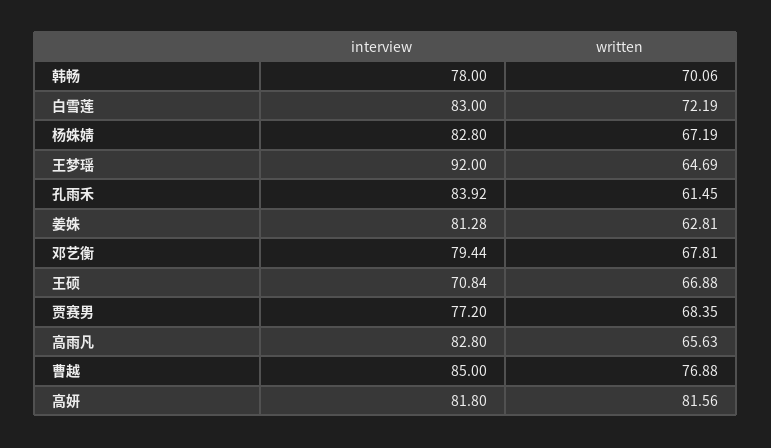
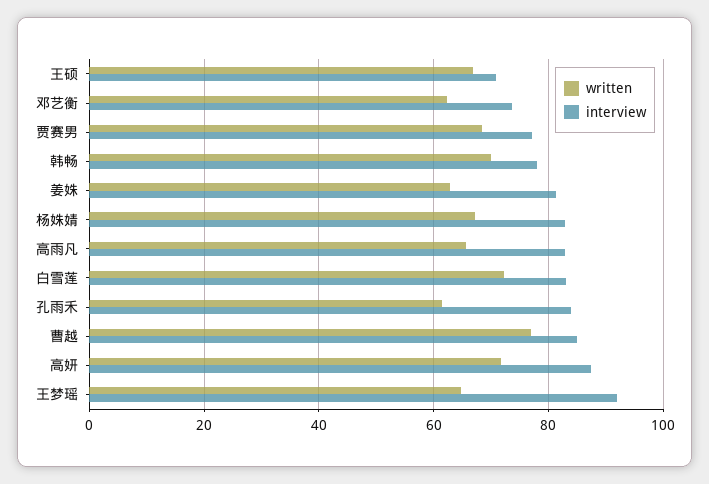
interview, 邓艺衡: 79.44 -> 74
written, 邓艺衡: 67.81 -> 62
interview, 高妍: 81.8 -> 88
written, 高妍: 81.56 -> 72

